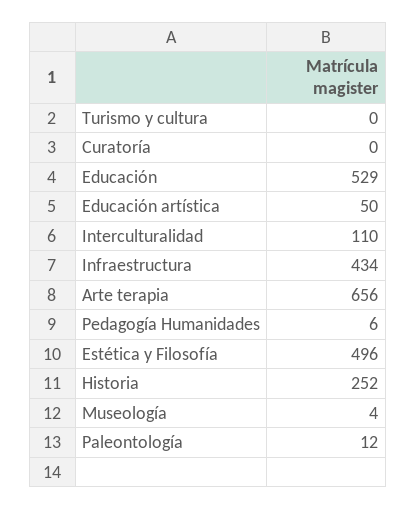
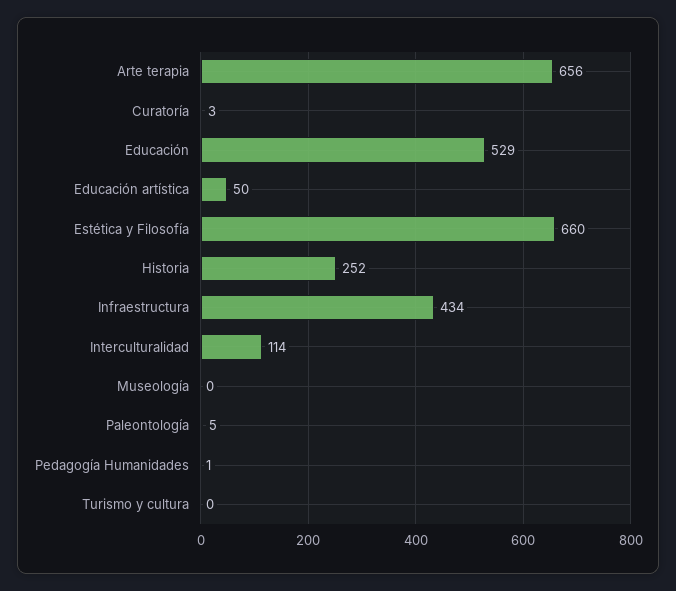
Curatoría: 0 -> 3
Interculturalidad: 110 -> 114
Pedagogía Humanidades: 6 -> 1
Estética y Filosofía: 496 -> 660
Museología: 4 -> 0
Paleontología: 12 -> 5

